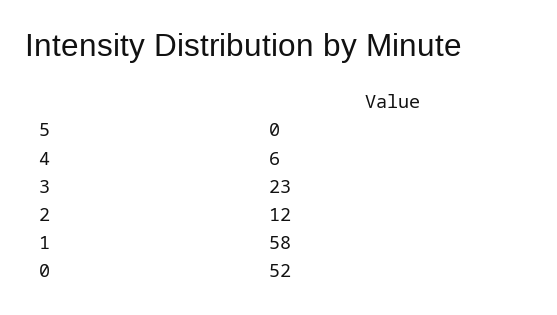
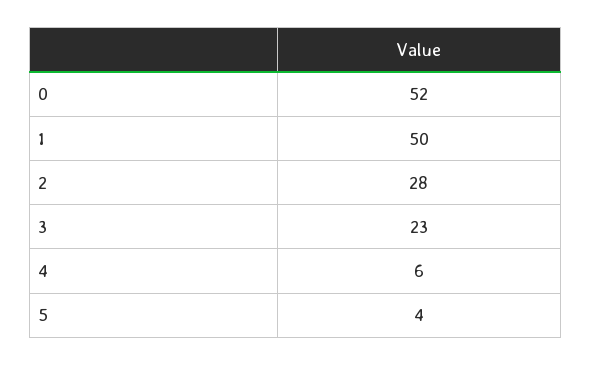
5: 0 -> 4
2: 12 -> 28
1: 58 -> 50

